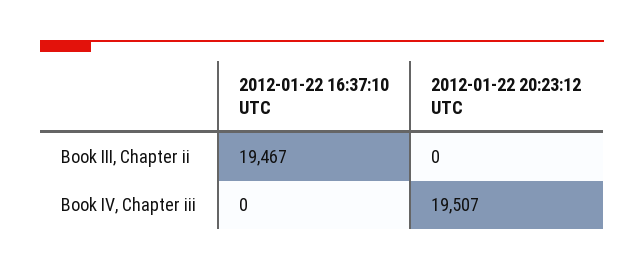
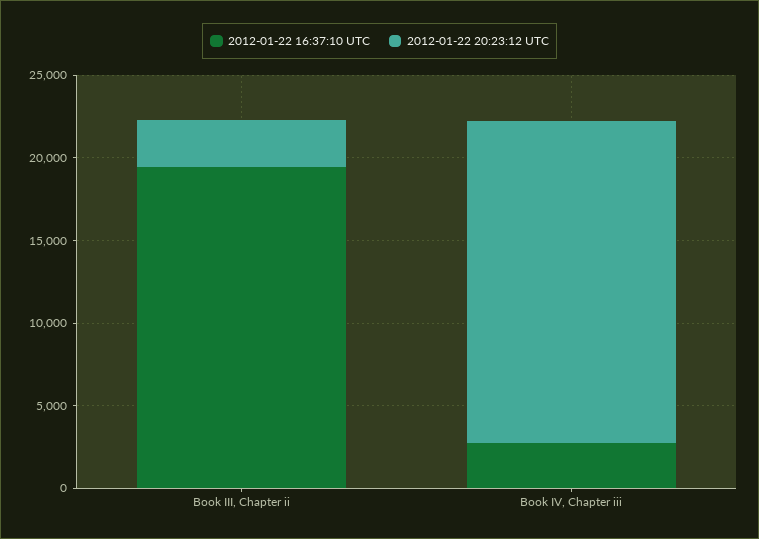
2012-01-22 20:23:12 UTC, Book III, Chapter ii: 0 -> 3000
2012-01-22 16:37:10 UTC, Book IV, Chapter iii: 0 -> 3000

